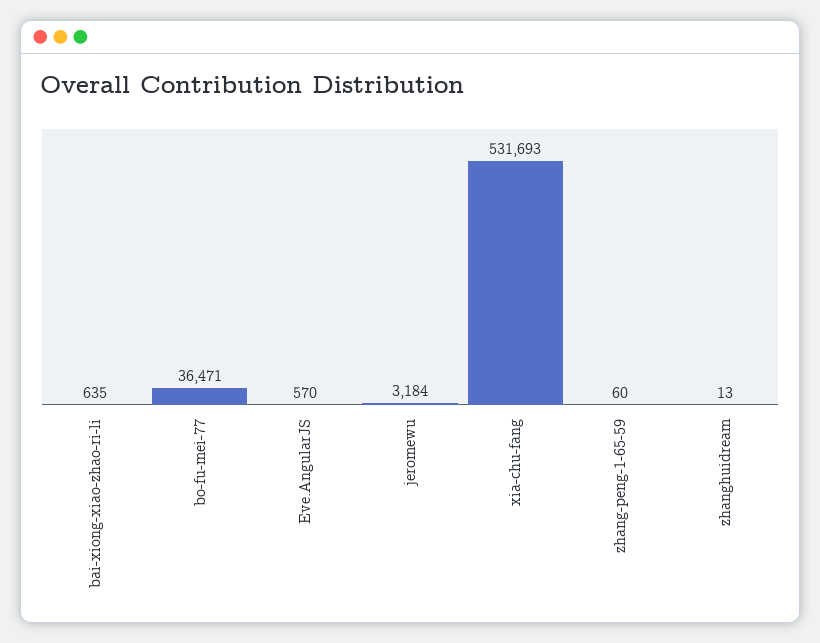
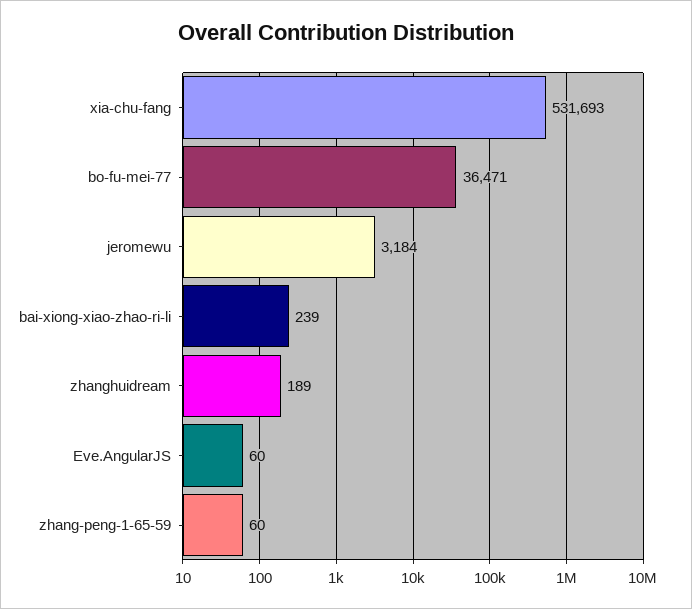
bai-xiong-xiao-zhao-ri-li: 635 -> 239
Eve.AngularJS: 570 -> 60
zhanghuidream: 13 -> 189

